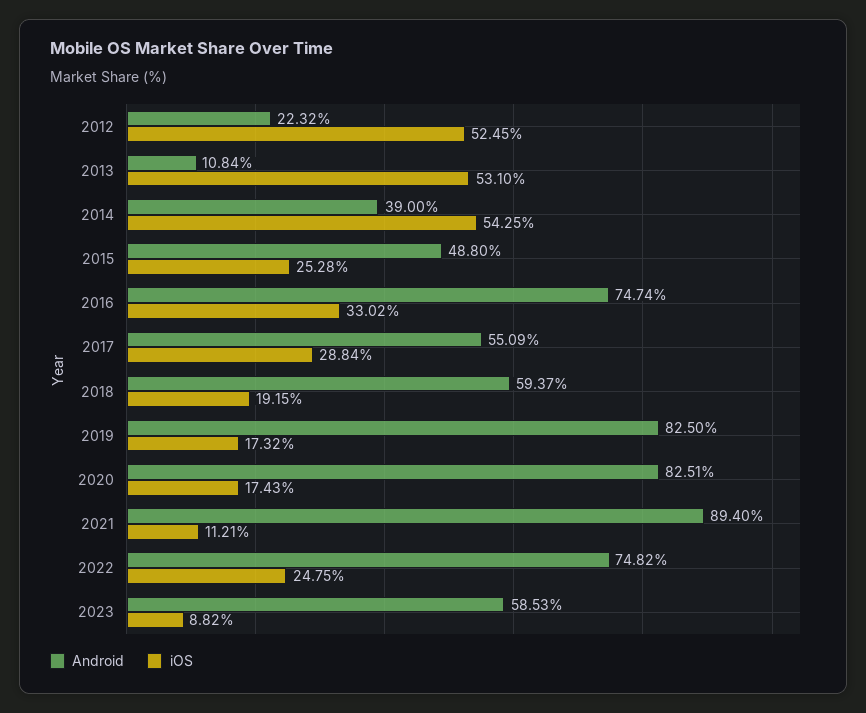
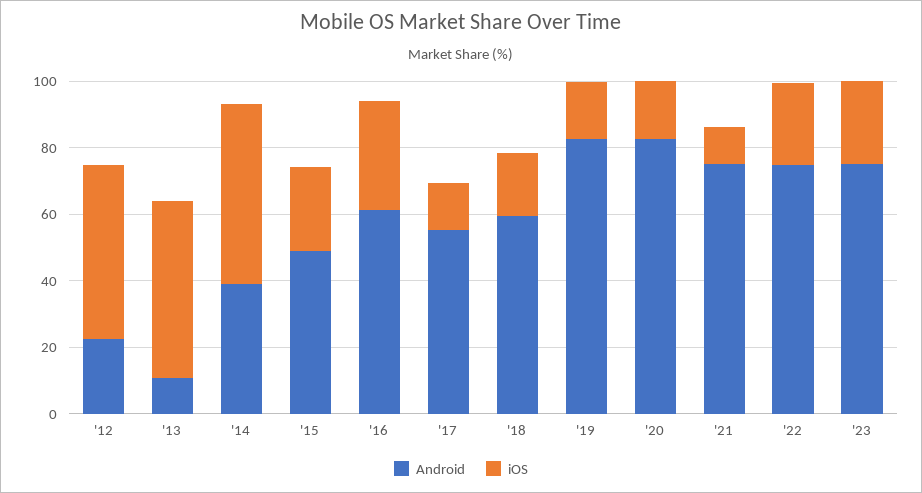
Android, 2016: 74.74 -> 60
iOS, 2017: 28.84 -> 15
Android, 2021: 89.4 -> 75
Android, 2023: 58.53 -> 75
iOS, 2023: 8.82 -> 25

